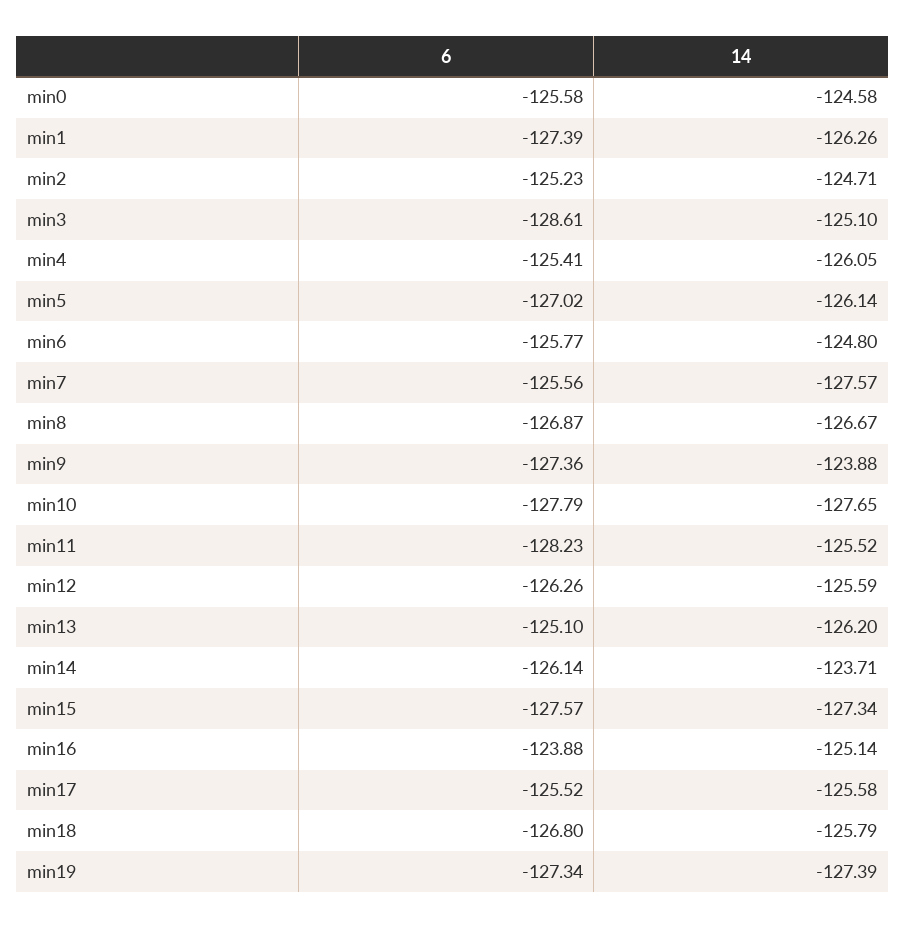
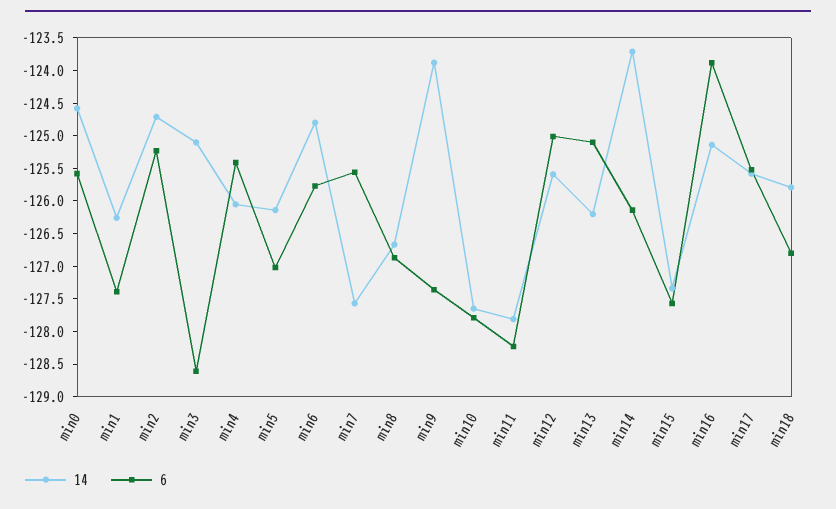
14, min11: -125.52 -> -127.75
6, min12: -126.26 -> -125
6, min19: -127.34 -> none
14, min19: -127.39 -> none

